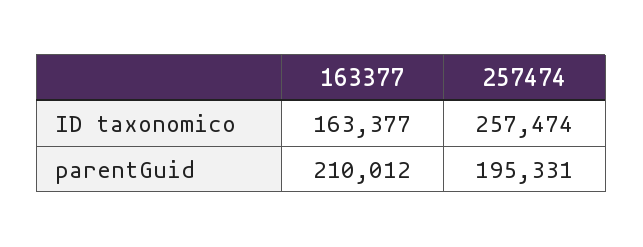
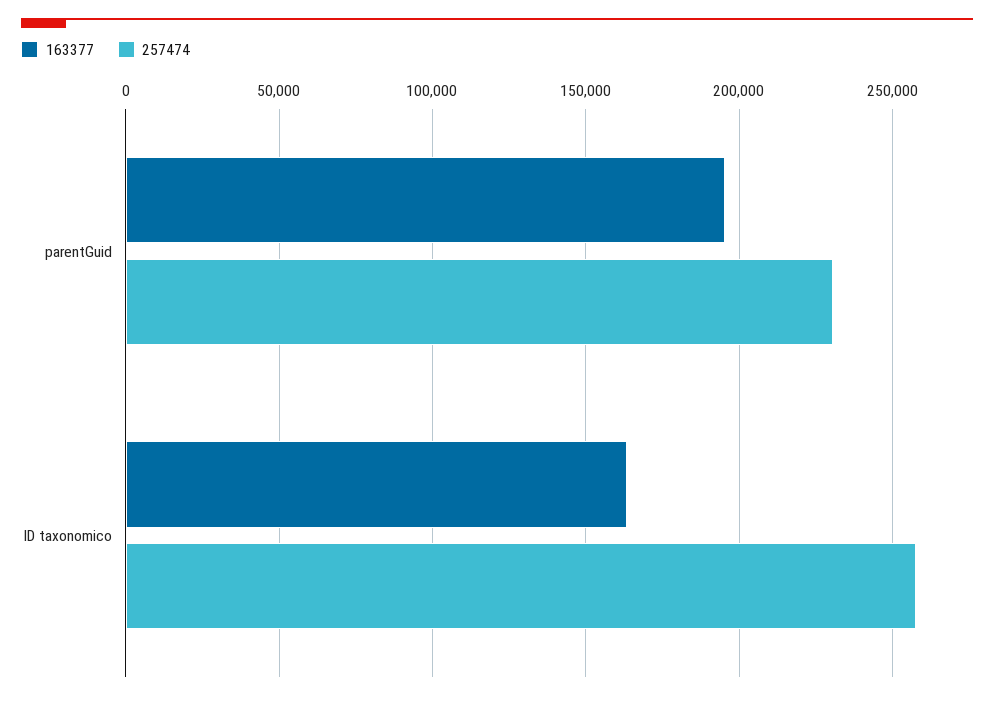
163377, parentGuid: 210012 -> 195000
257474, parentGuid: 195331 -> 230000

